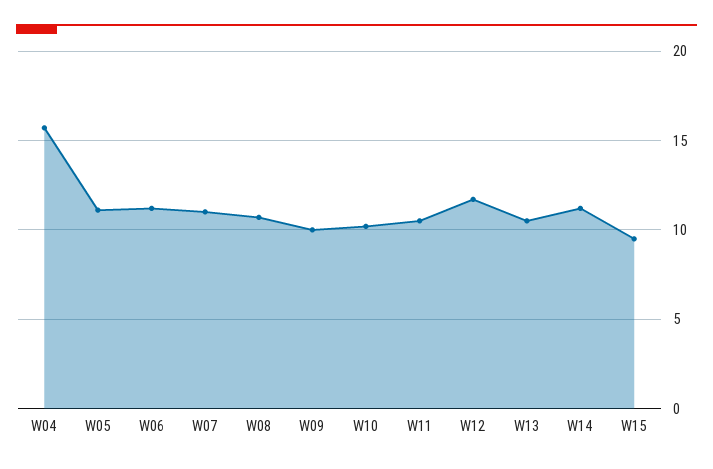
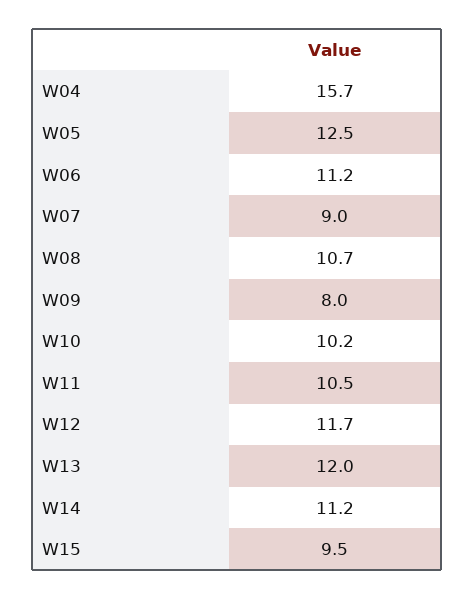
W05: 11 -> 12.5
W07: 11 -> 9
W09: 10 -> 8
W13: 10.5 -> 12

